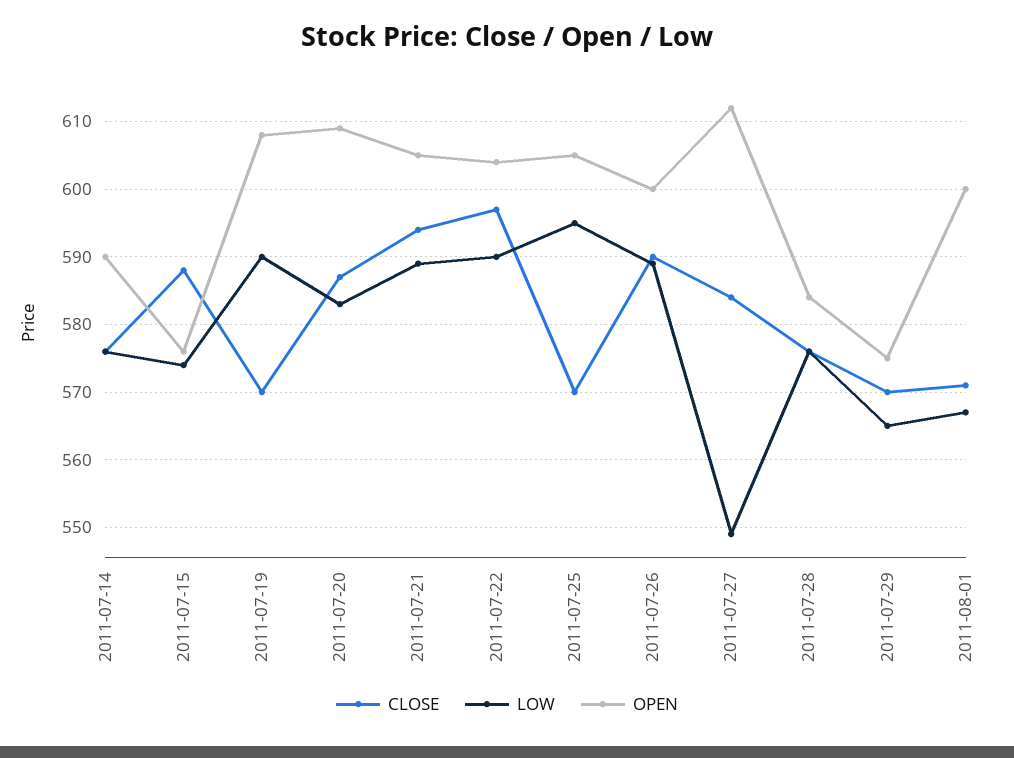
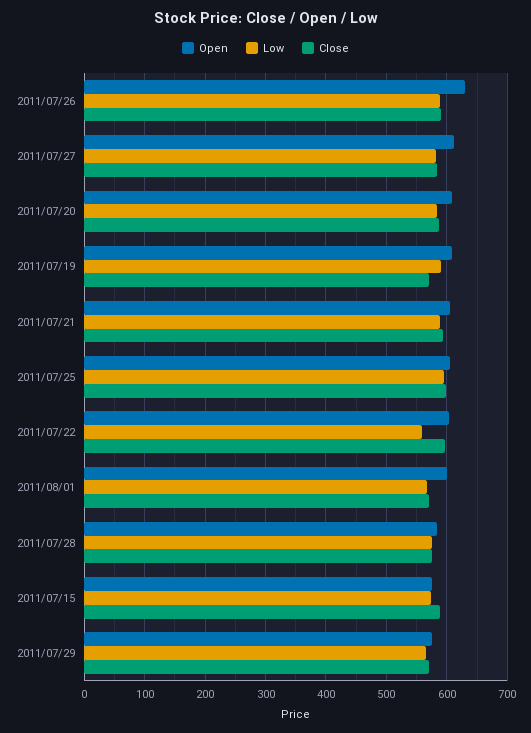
CLOSE, 2011-07-14: 576 -> none
LOW, 2011-07-14: 576 -> none
OPEN, 2011-07-14: 590 -> none
LOW, 2011-07-22: 590 -> 560
CLOSE, 2011-07-25: 570 -> 600
OPEN, 2011-07-26: 600 -> 630
LOW, 2011-07-27: 549 -> 580

